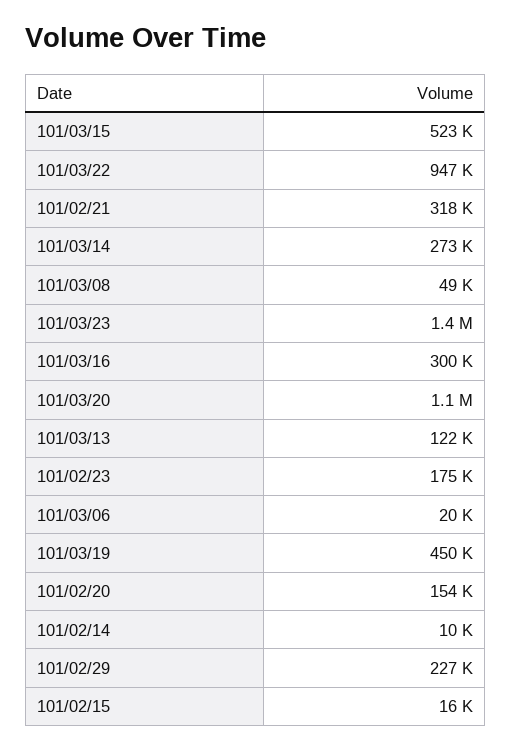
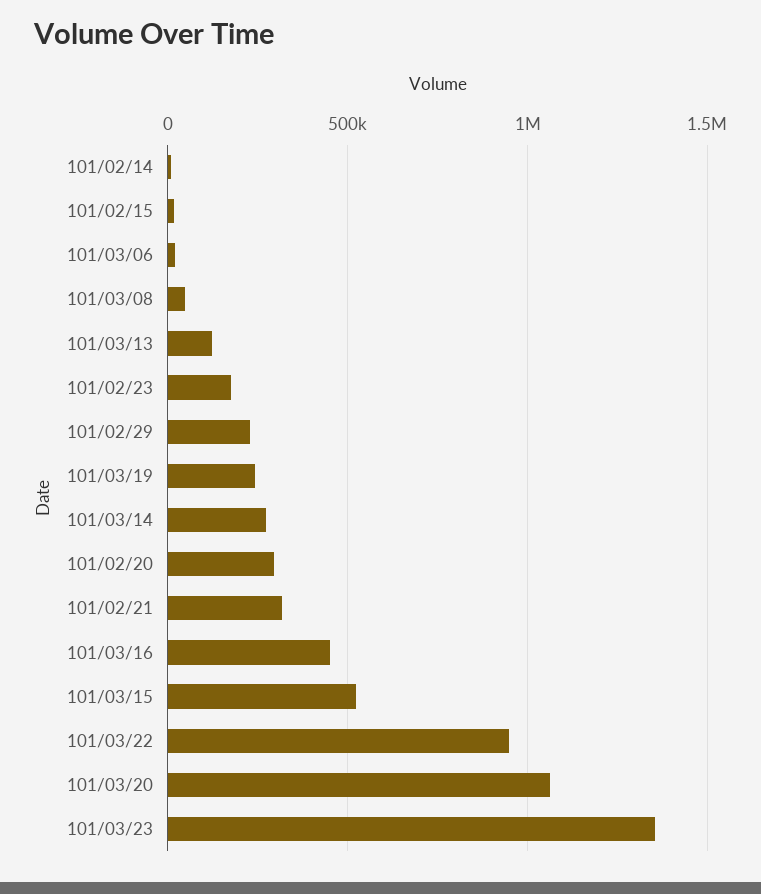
101/03/16: 300000 -> 450000
101/03/19: 450000 -> 250000
101/02/20: 154000 -> 300000

